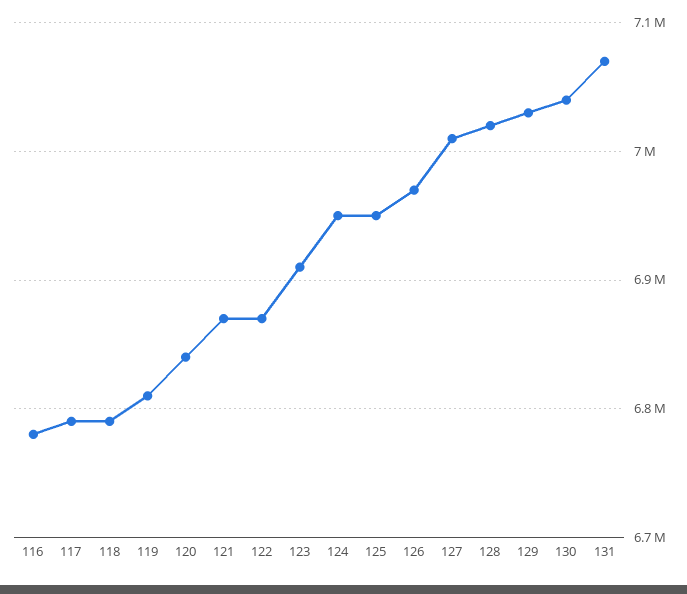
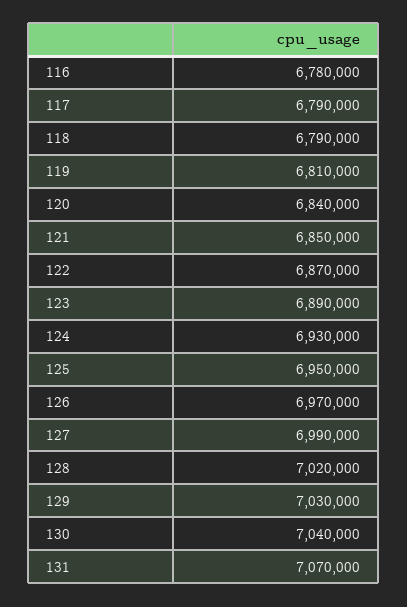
121: 6870000 -> 6850000
123: 6910000 -> 6890000
124: 6950000 -> 6930000
127: 7010000 -> 6990000

